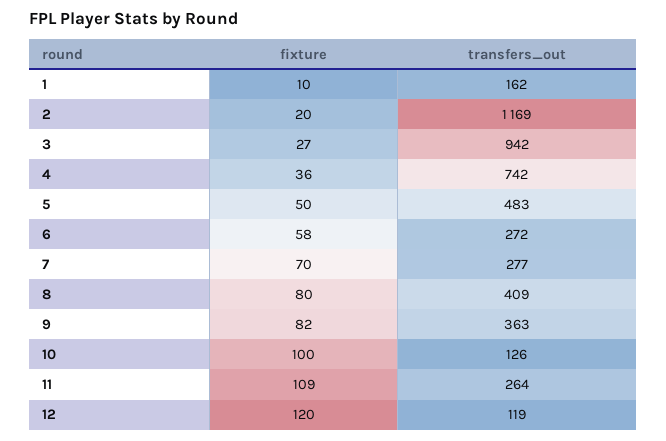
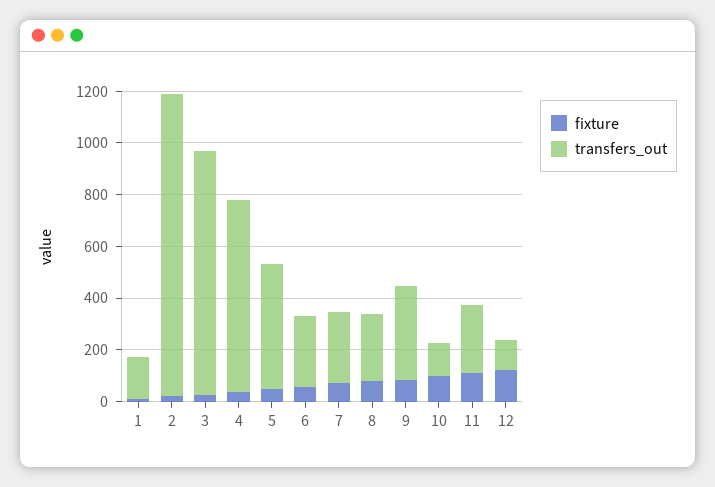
transfers_out, 8: 409 -> 250

